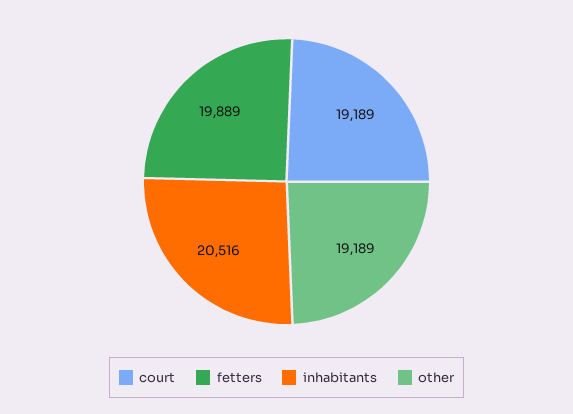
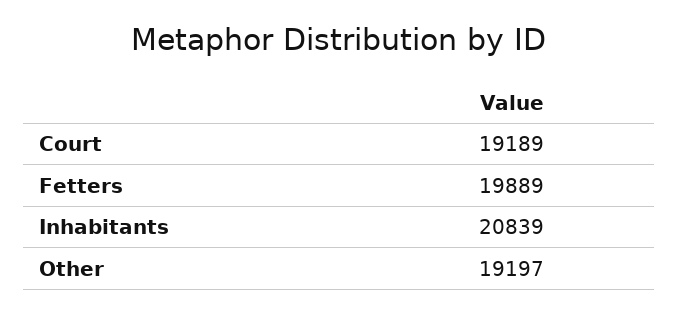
inhabitants: 20516 -> 20839
other: 19189 -> 19197

